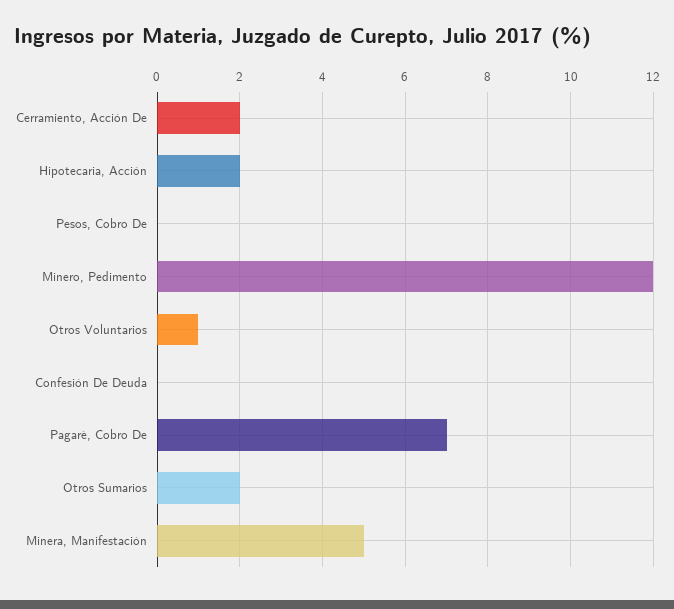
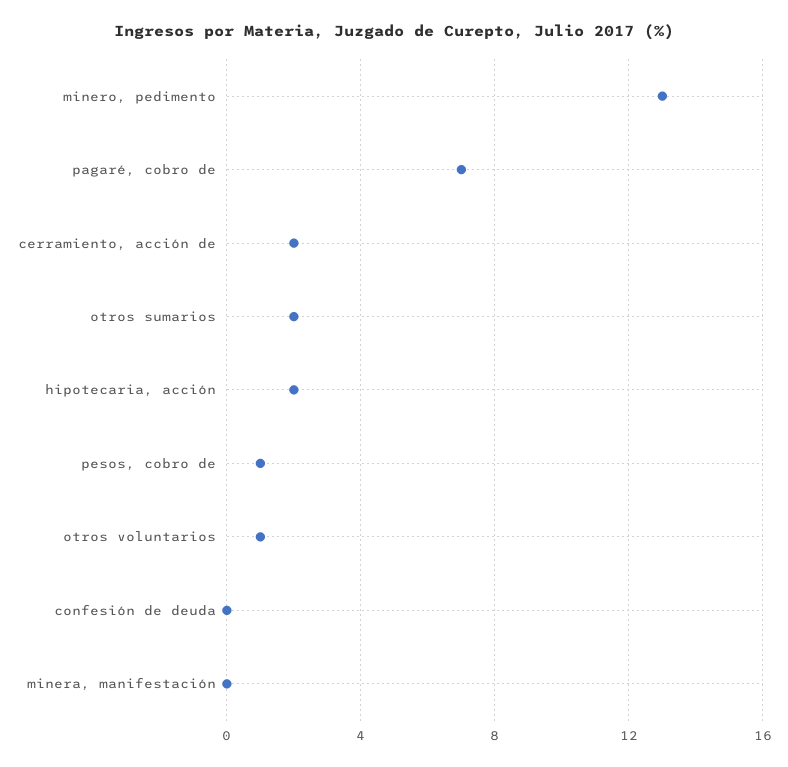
Pesos, Cobro De: 0 -> 1
Minero, Pedimento: 12 -> 13
Minera, Manifestación: 5 -> 0

